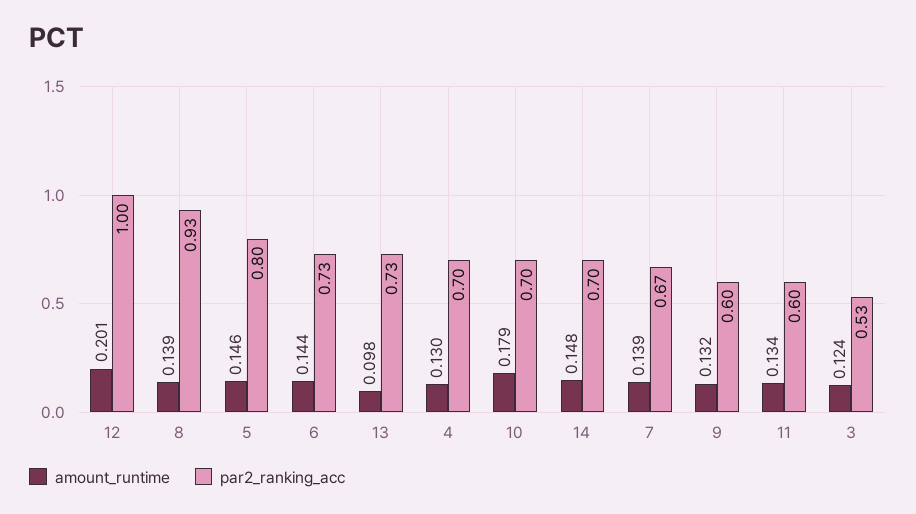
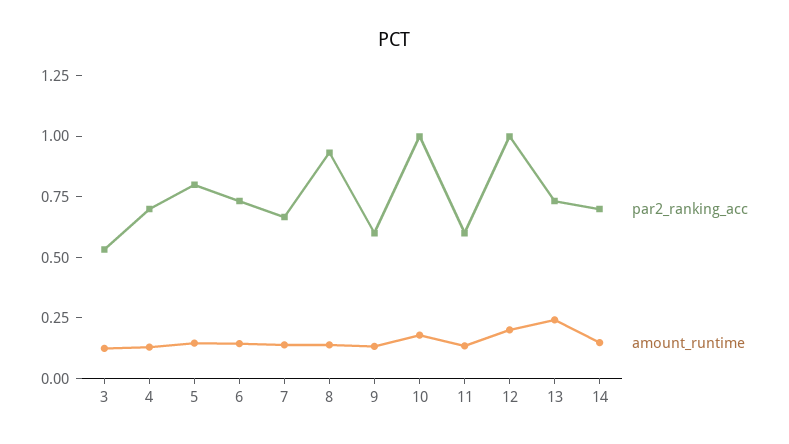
amount_runtime, 13: 0.098 -> 0.25
par2_ranking_acc, 10: 0.7 -> 1

